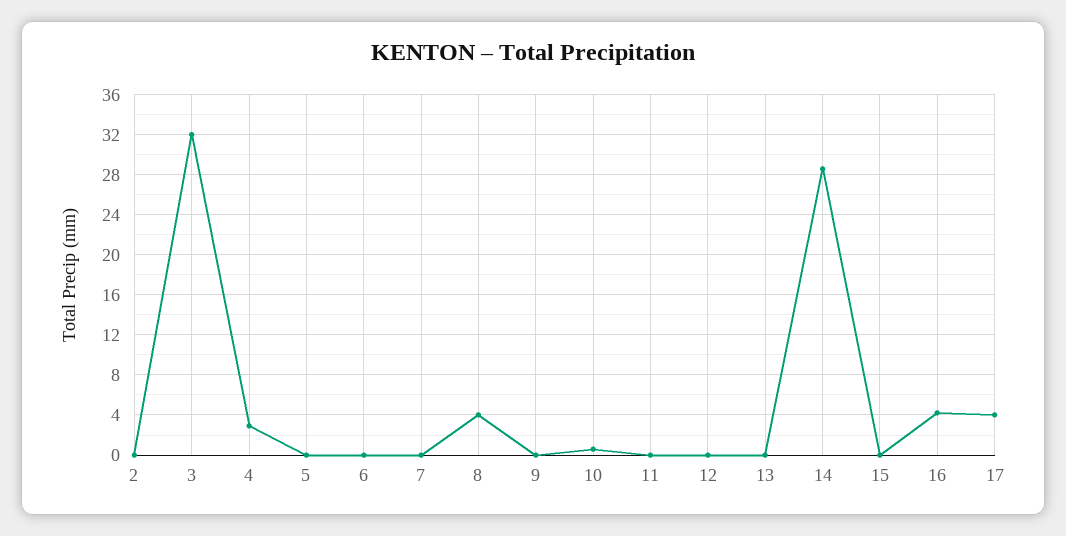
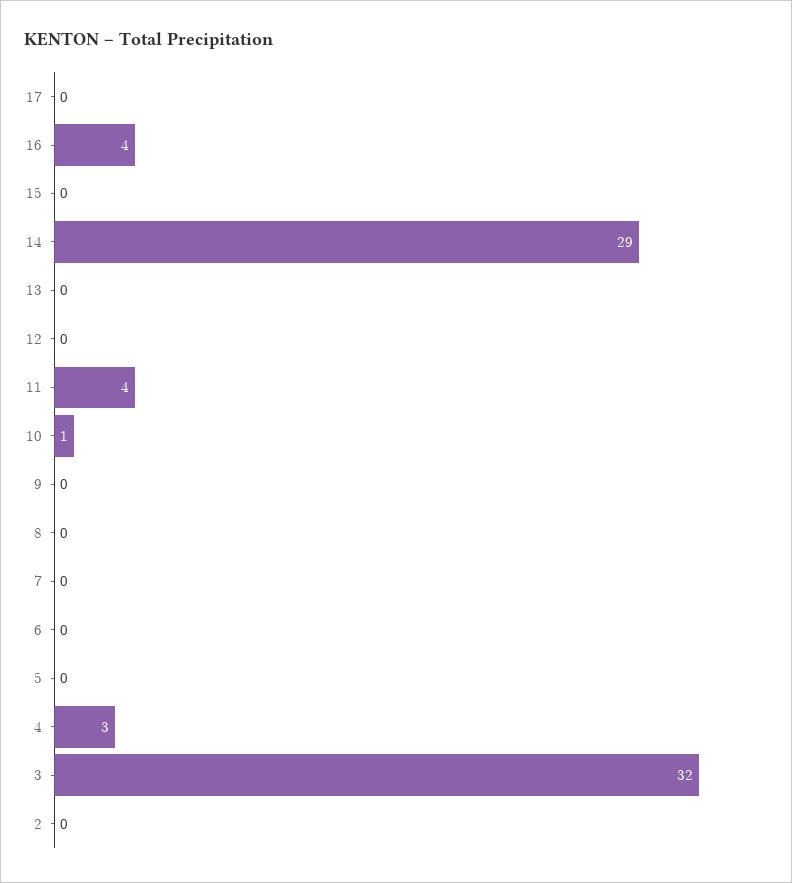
8: 4 -> 0
11: 0 -> 4
17: 4 -> 0

